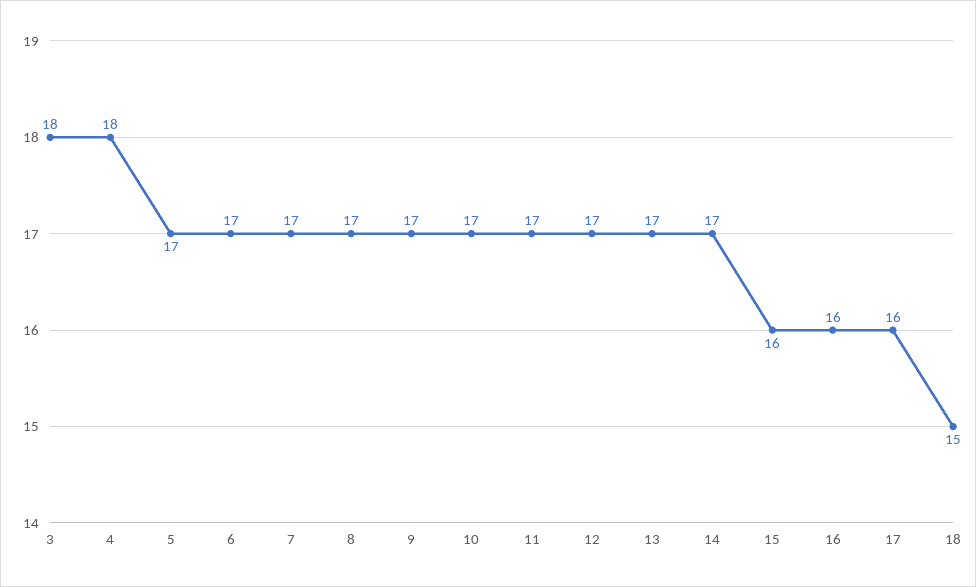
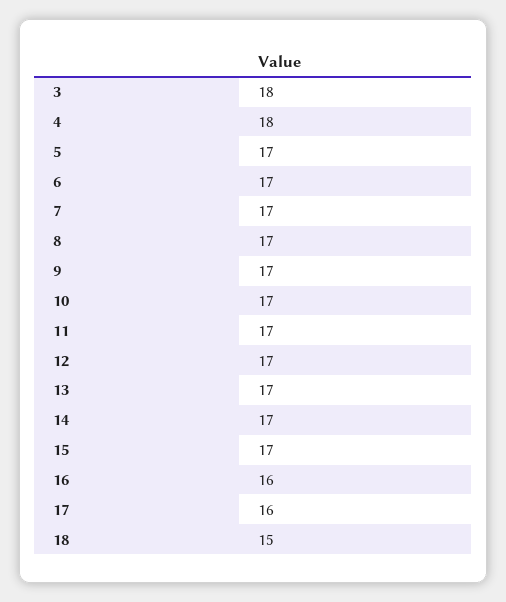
15: 16 -> 17

